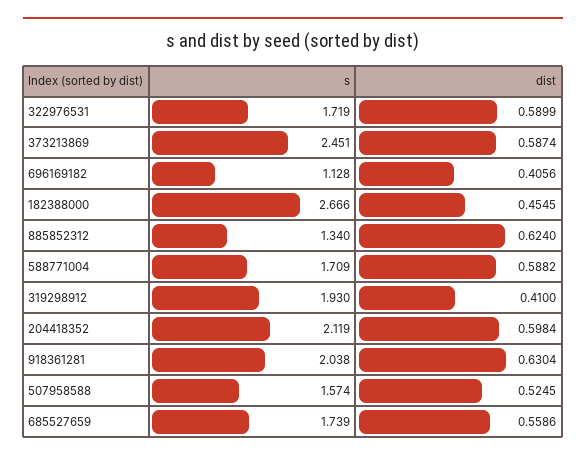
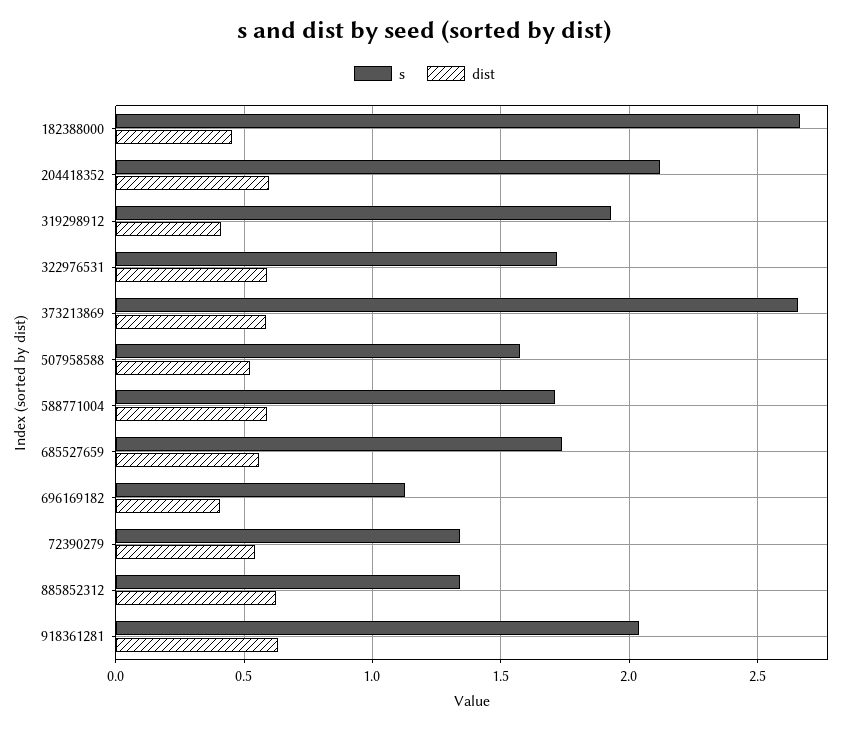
s, 373213869: 2.451 -> 2.65
s, 72390279: none -> 1.35
dist, 72390279: none -> 0.55

